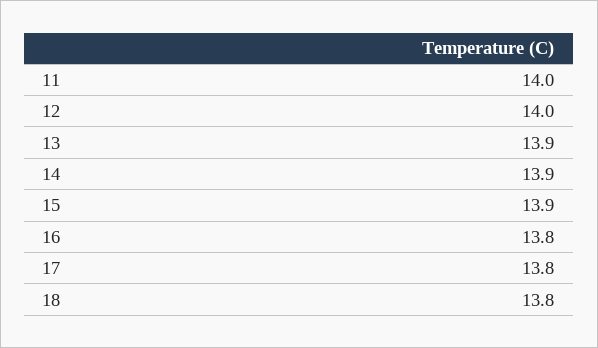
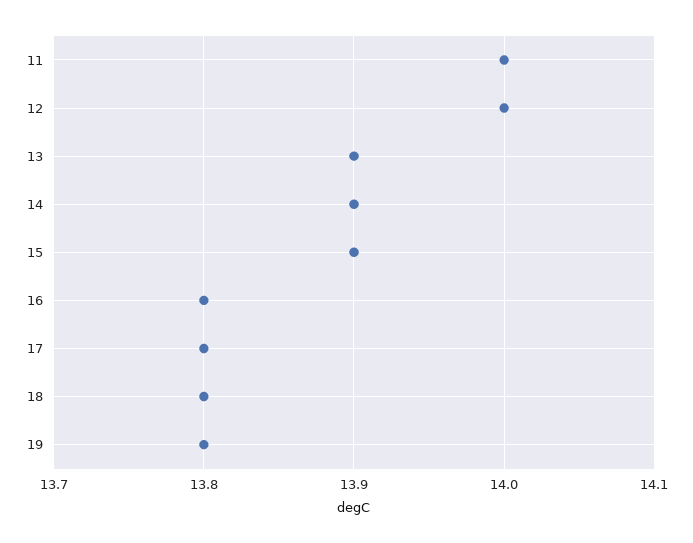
19: none -> 13.8

